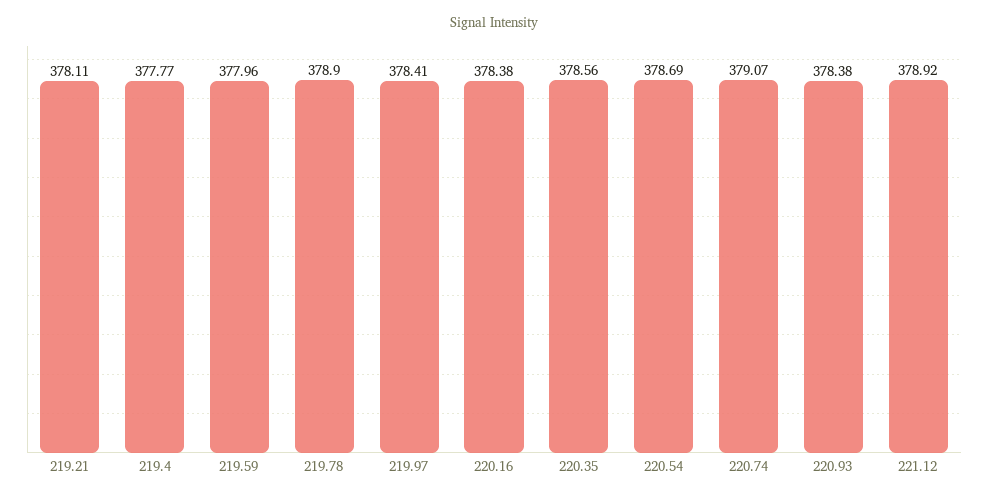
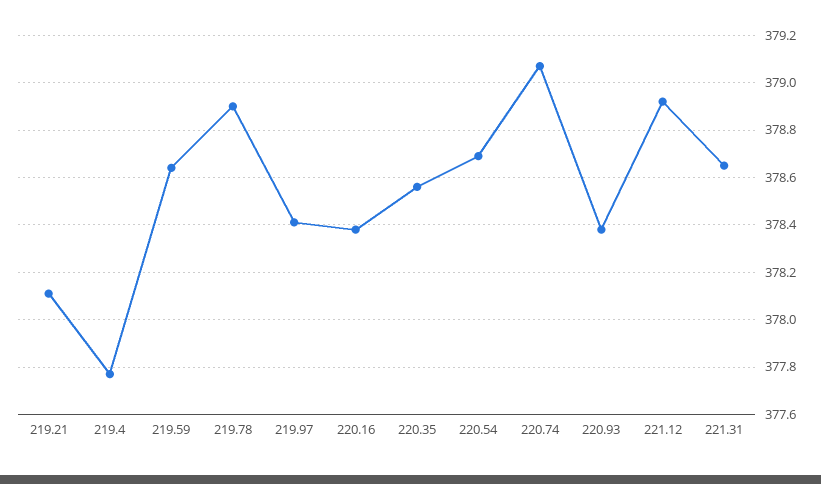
219.59: 377.96 -> 378.65
221.31: none -> 378.65

